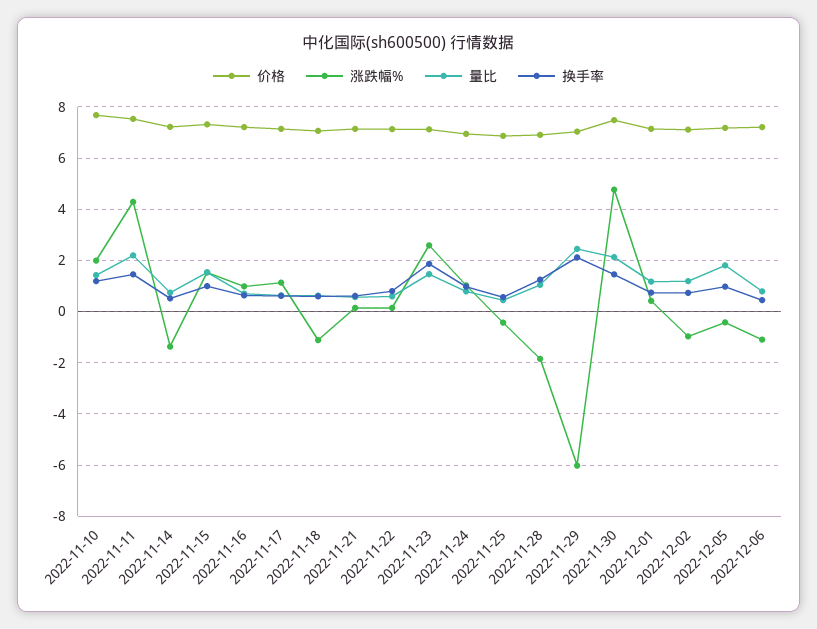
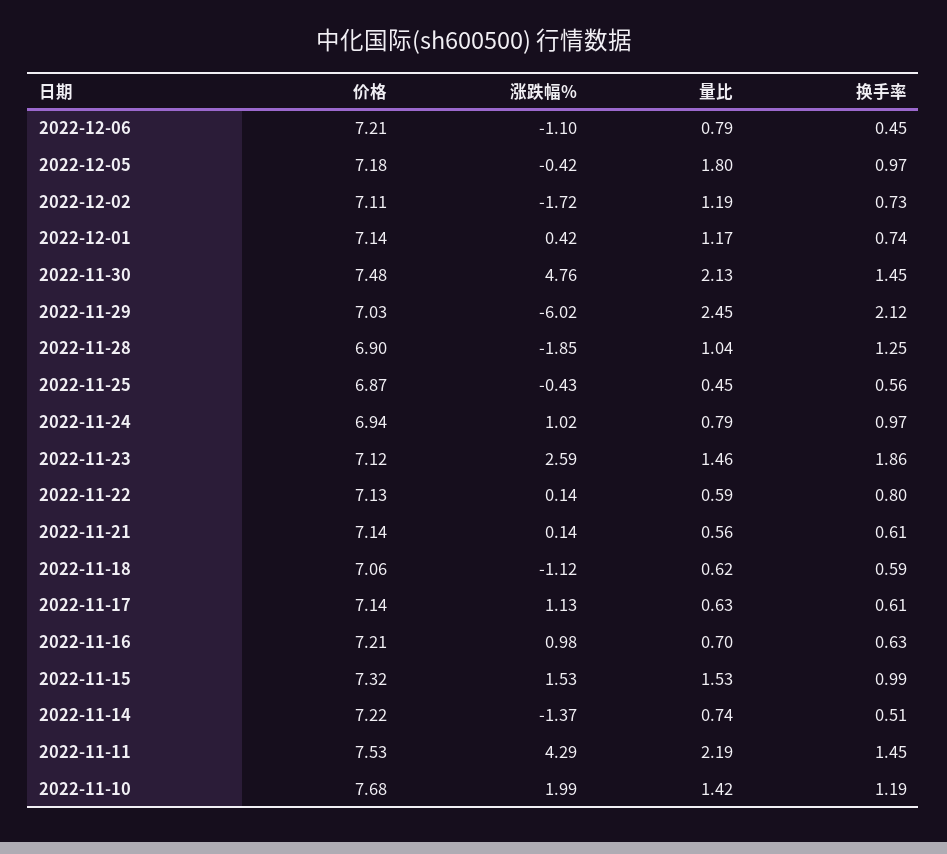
涨跌幅%, 2022-12-02: -1 -> -1.72

